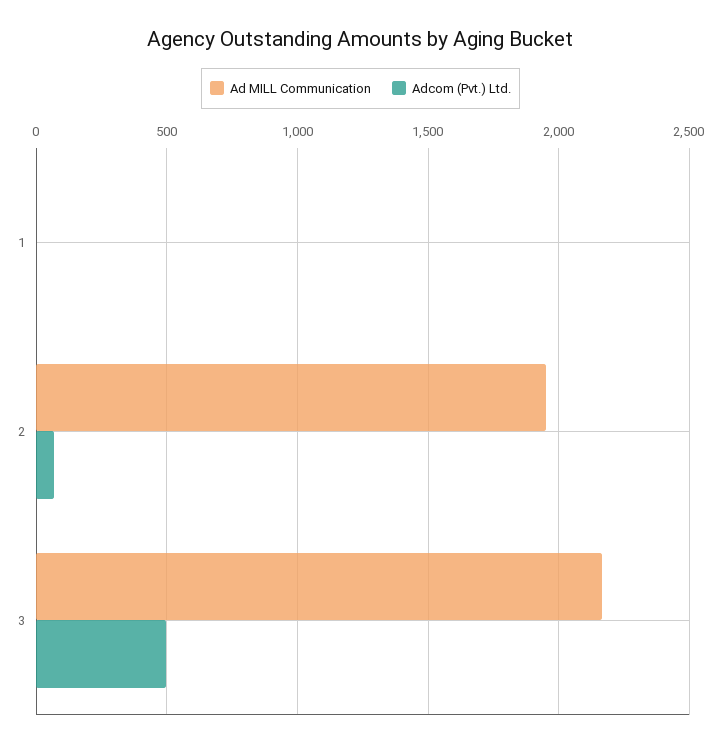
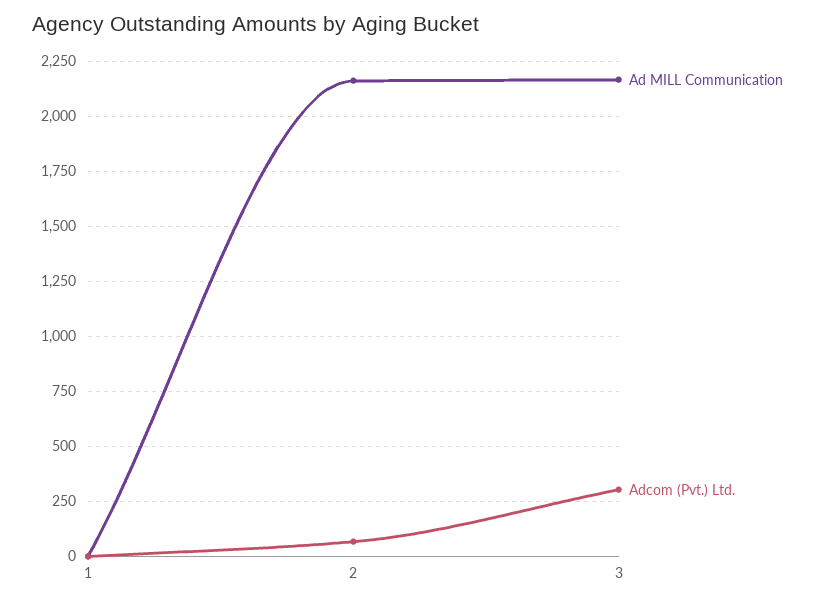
Ad MILL Communication, 2: 1950 -> 2150
Adcom (Pvt.) Ltd., 3: 500 -> 300

